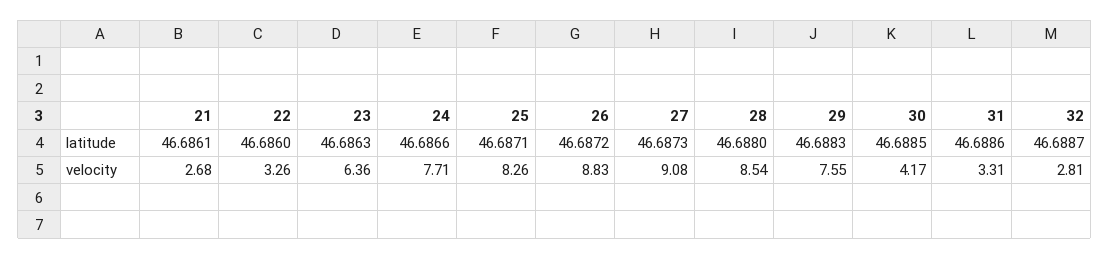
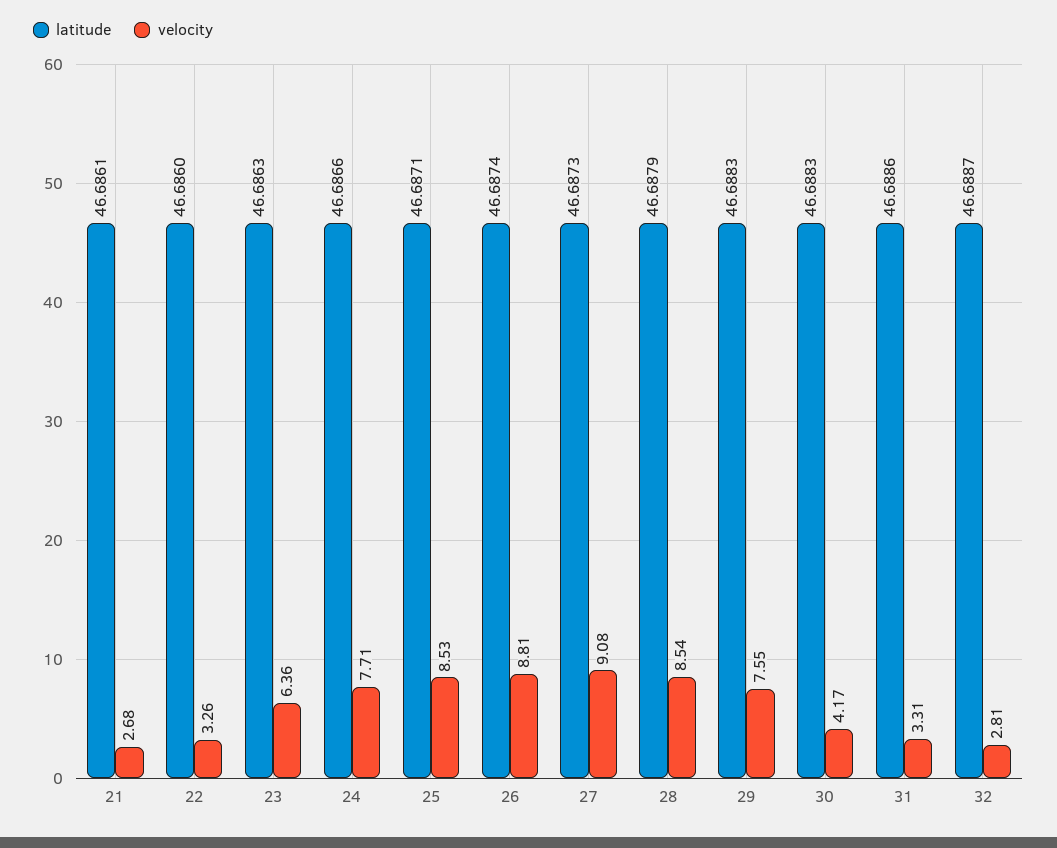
latitude, 26: 46.6872 -> 46.6874
latitude, 28: 46.688 -> 46.6879
latitude, 30: 46.6885 -> 46.6883
velocity, 25: 8.26 -> 8.53
velocity, 26: 8.83 -> 8.81

